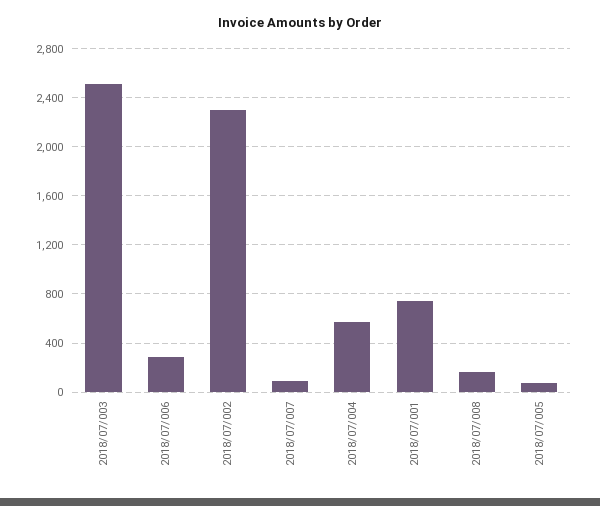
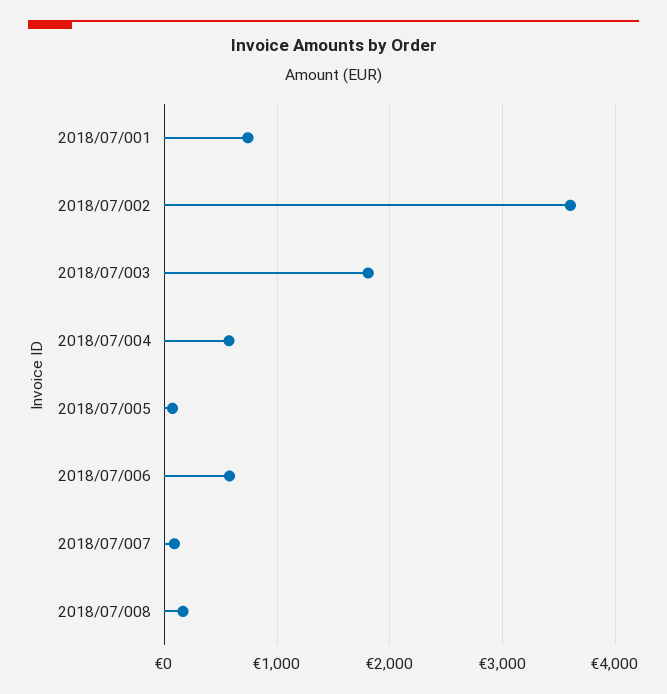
2018/07/003: 2500 -> 1800
2018/07/006: 300 -> 600
2018/07/002: 2300 -> 3600

